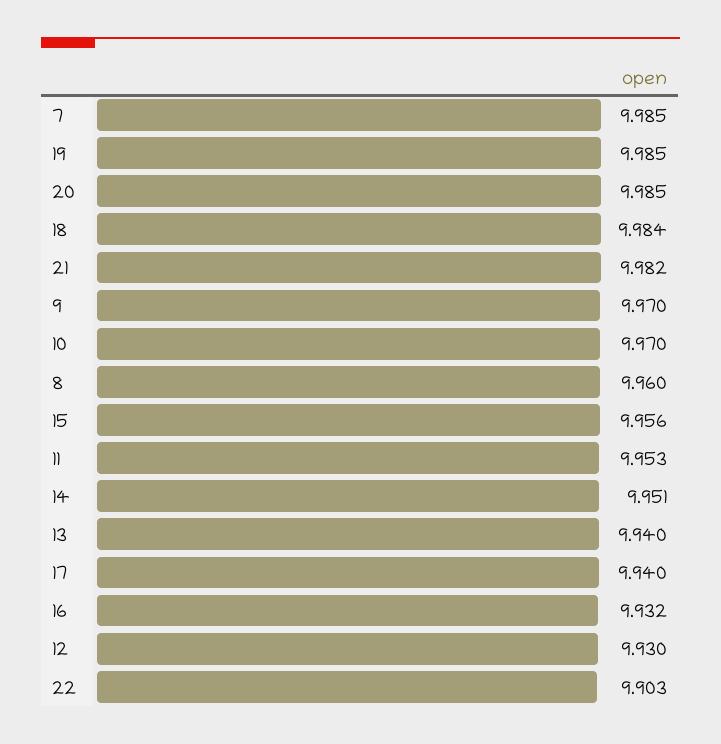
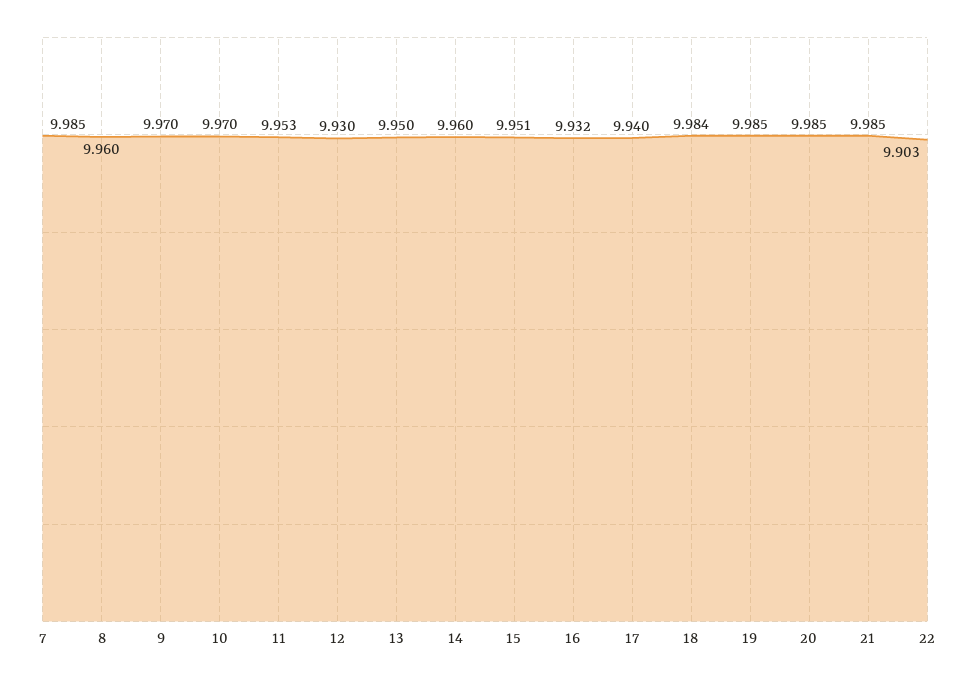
21: 9.982 -> 9.985
15: 9.956 -> 9.951
14: 9.951 -> 9.96
13: 9.94 -> 9.95

